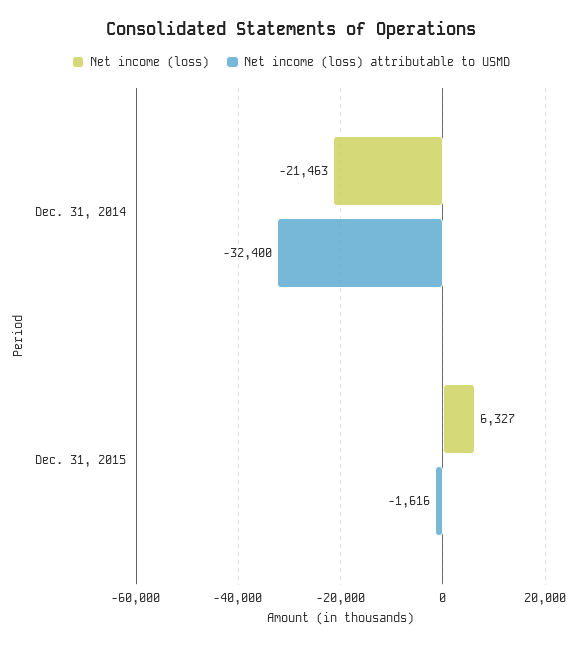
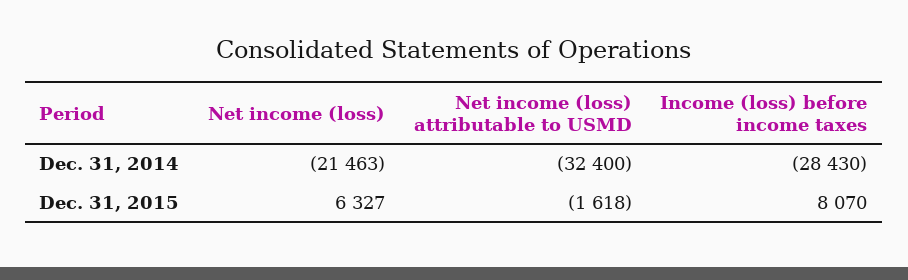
Net income (loss) attributable to USMD, Dec. 31, 2015: -1616 -> -1618
Income (loss) before income taxes, Dec. 31, 2014: none -> -28430
Income (loss) before income taxes, Dec. 31, 2015: none -> 8070

